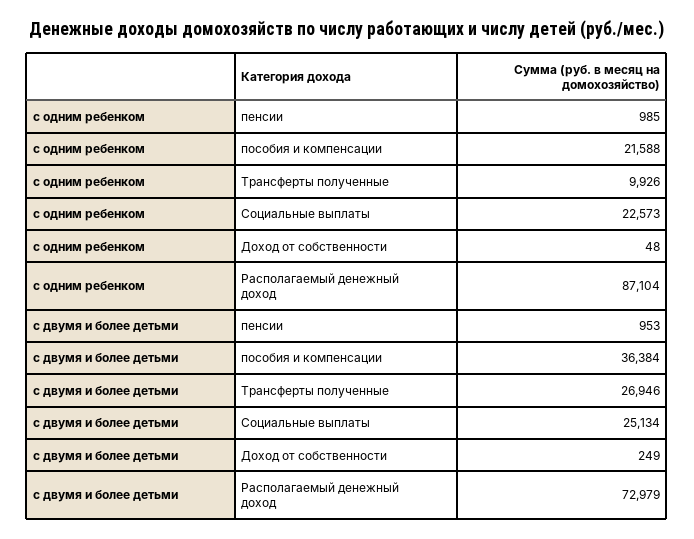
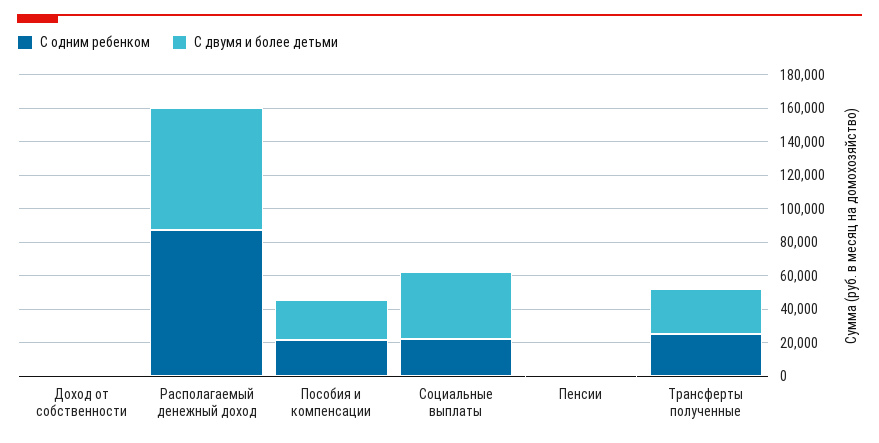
с одним ребенком, Трансферты полученные: 9926 -> 25000
с двумя и более детьми, пособия и компенсации: 36384 -> 25000
с двумя и более детьми, Социальные выплаты: 25134 -> 40000

